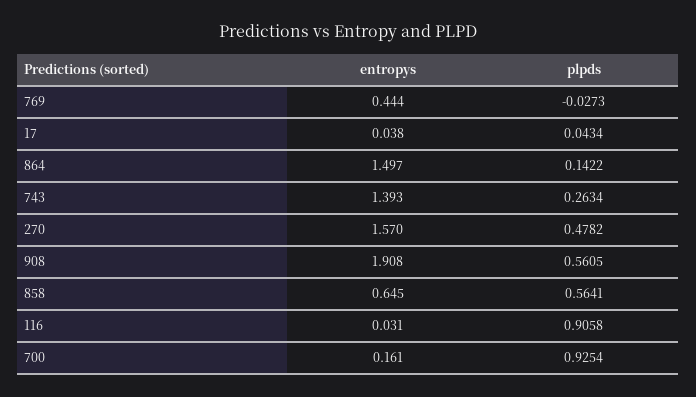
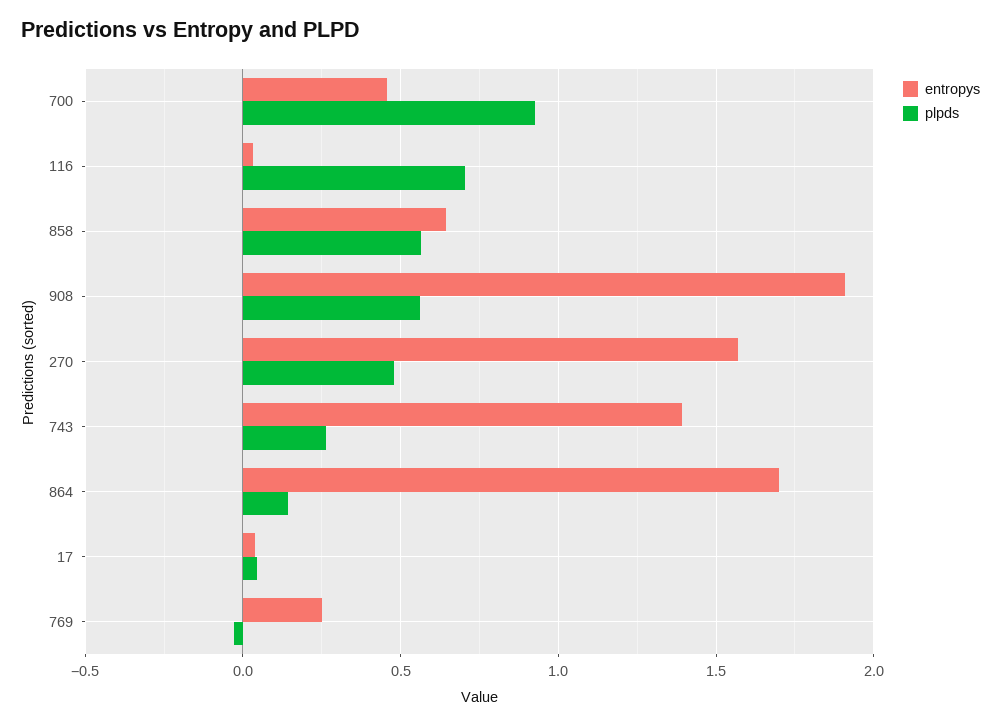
entropys, 769: 0.444 -> 0.25
entropys, 864: 1.497 -> 1.7
plpds, 116: 0.9058 -> 0.7
entropys, 700: 0.161 -> 0.45

